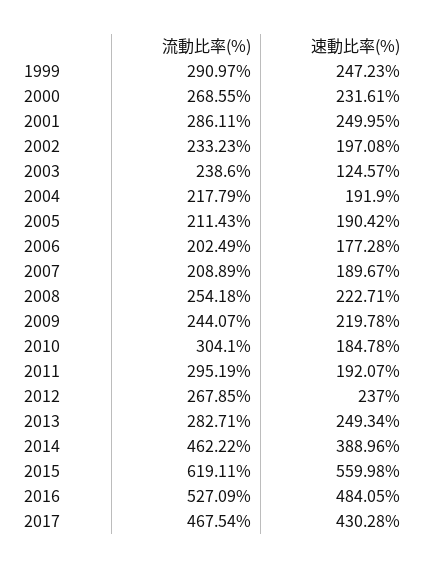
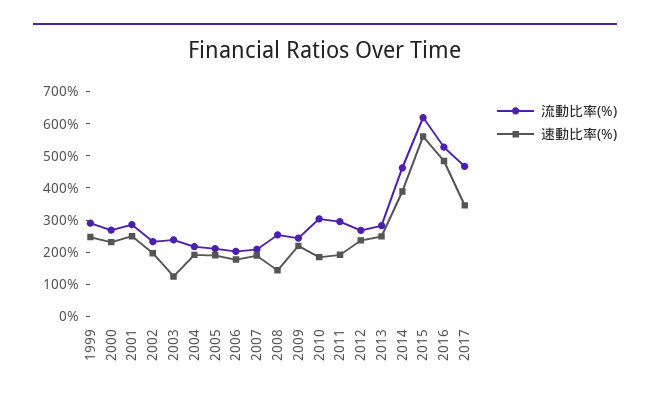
速動比率(%), 2008: 222.71 -> 150
速動比率(%), 2017: 430.28 -> 350

